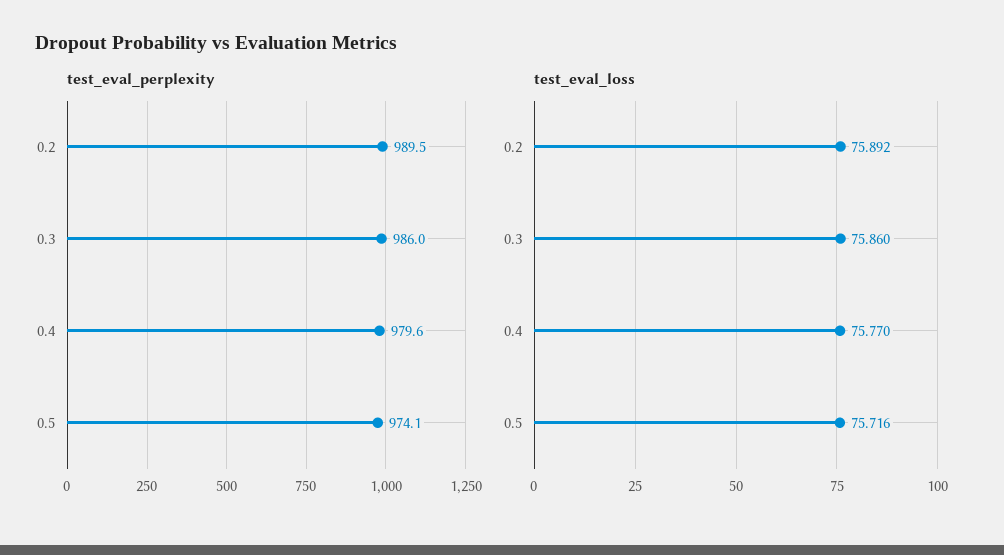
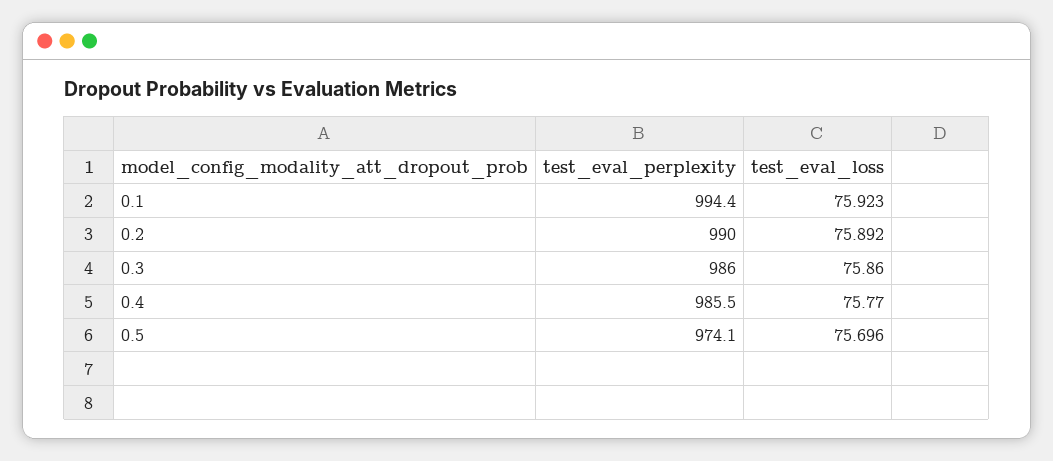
test_eval_perplexity, 0.2: 989.5 -> 990
test_eval_perplexity, 0.4: 979.6 -> 985.5
test_eval_loss, 0.5: 75.716 -> 75.696
test_eval_perplexity, 0.1: none -> 994.4
test_eval_loss, 0.1: none -> 75.923

